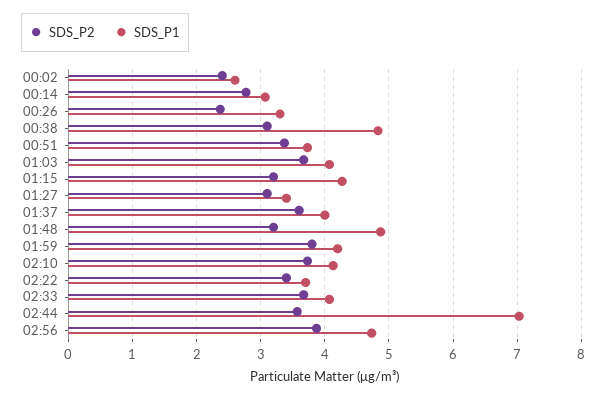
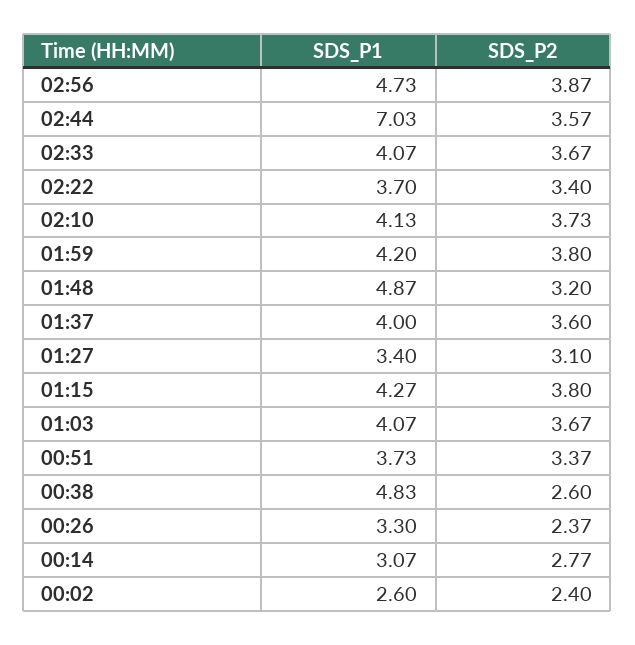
SDS_P2, 00:38: 3.1 -> 2.6
SDS_P2, 01:15: 3.2 -> 3.8

